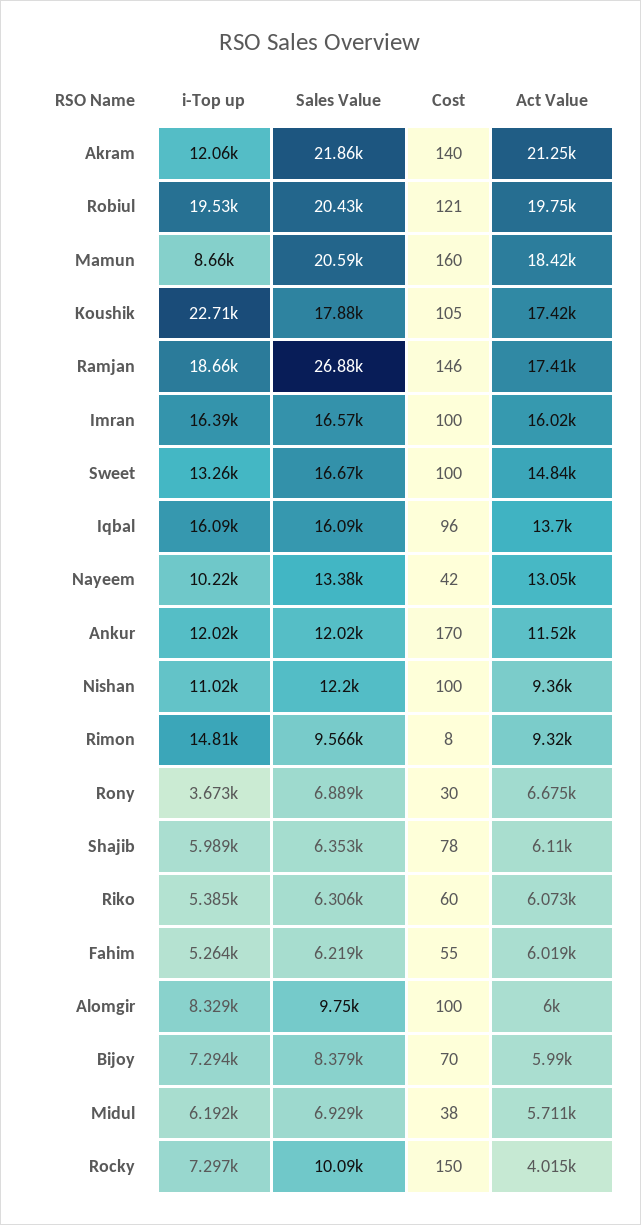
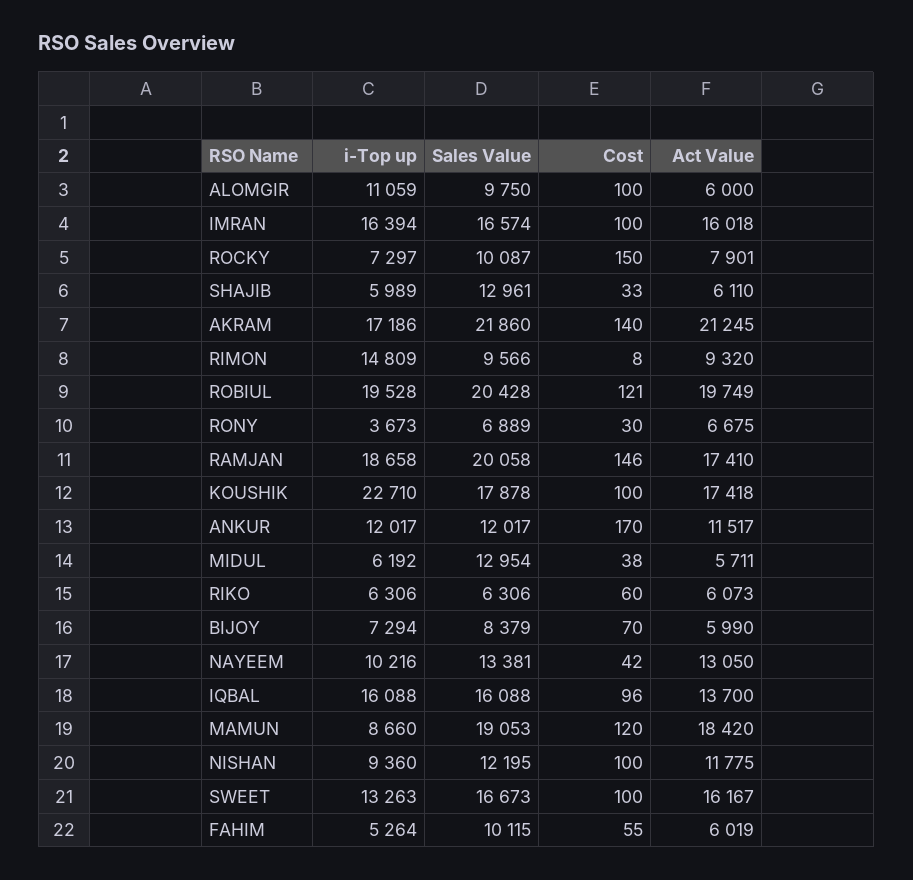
i-Top up, Akram: 12060 -> 17186
Sales Value, Mamun: 20590 -> 19053
Cost, Mamun: 160 -> 120
Cost, Koushik: 105 -> 100
Sales Value, Ramjan: 26880 -> 20058
Act Value, Sweet: 14840 -> 16167
i-Top up, Nishan: 11020 -> 9360
Act Value, Nishan: 9360 -> 11775
Sales Value, Shajib: 6353 -> 12961
Cost, Shajib: 78 -> 33
i-Top up, Riko: 5385 -> 6306
Sales Value, Fahim: 6219 -> 10115
i-Top up, Alomgir: 8329 -> 11059
Sales Value, Midul: 6929 -> 12954
Act Value, Rocky: 4015 -> 7901

